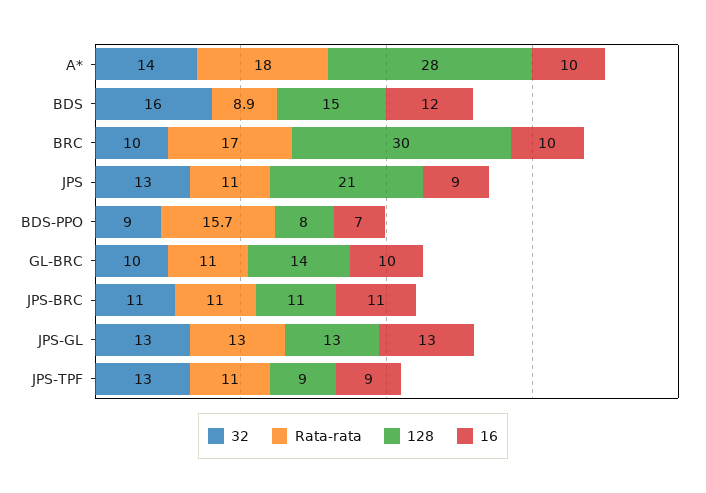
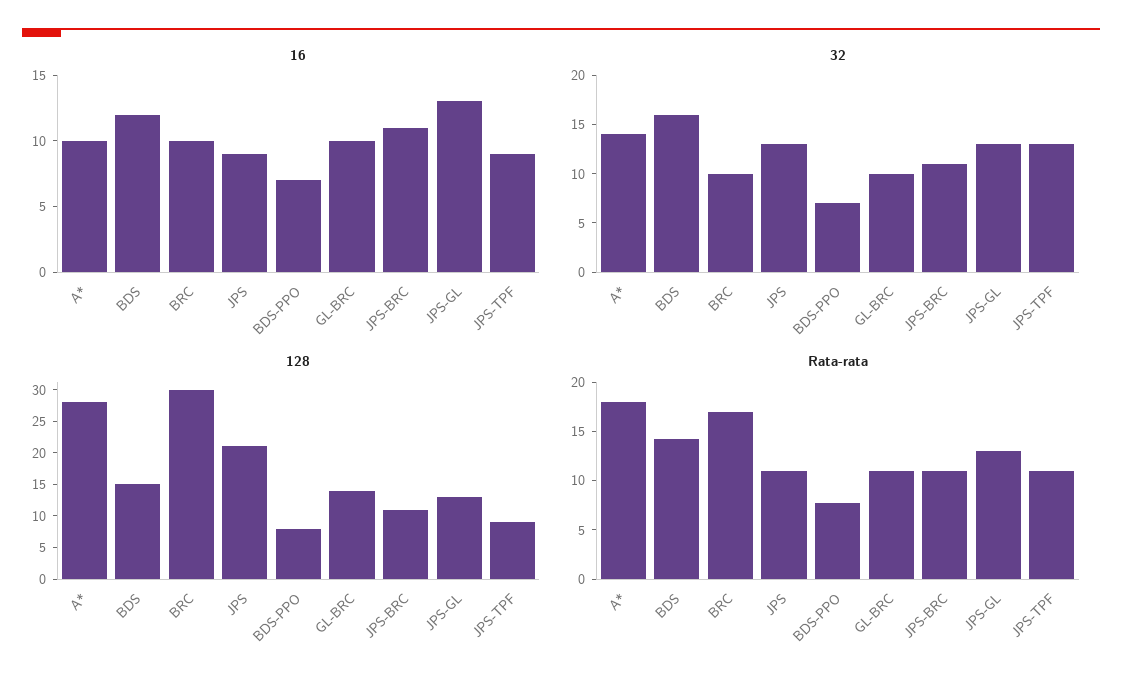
Rata-rata, BDS: 8.9 -> 14
32, BDS-PPO: 9 -> 7
Rata-rata, BDS-PPO: 15.7 -> 8

